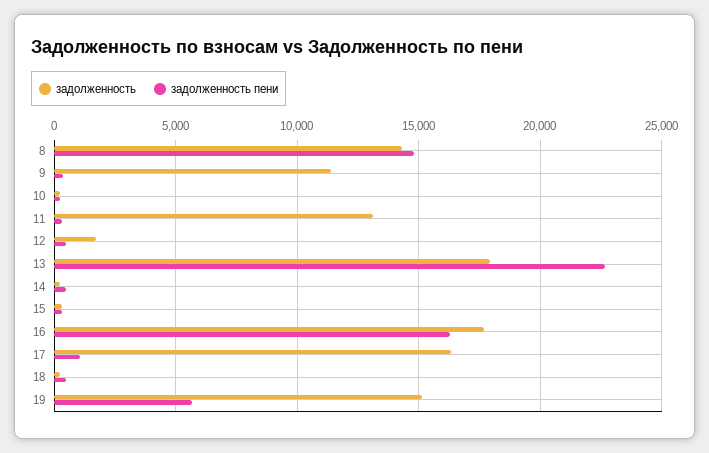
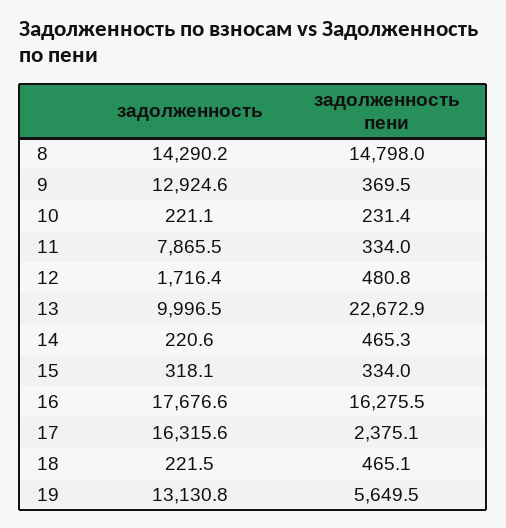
задолженность, 9: 11500 -> 12924.6
задолженность, 11: 13000 -> 7865.5
задолженность, 13: 18000 -> 9996.5
задолженность пени, 17: 1000 -> 2375.1
задолженность, 19: 15000 -> 13130.8

